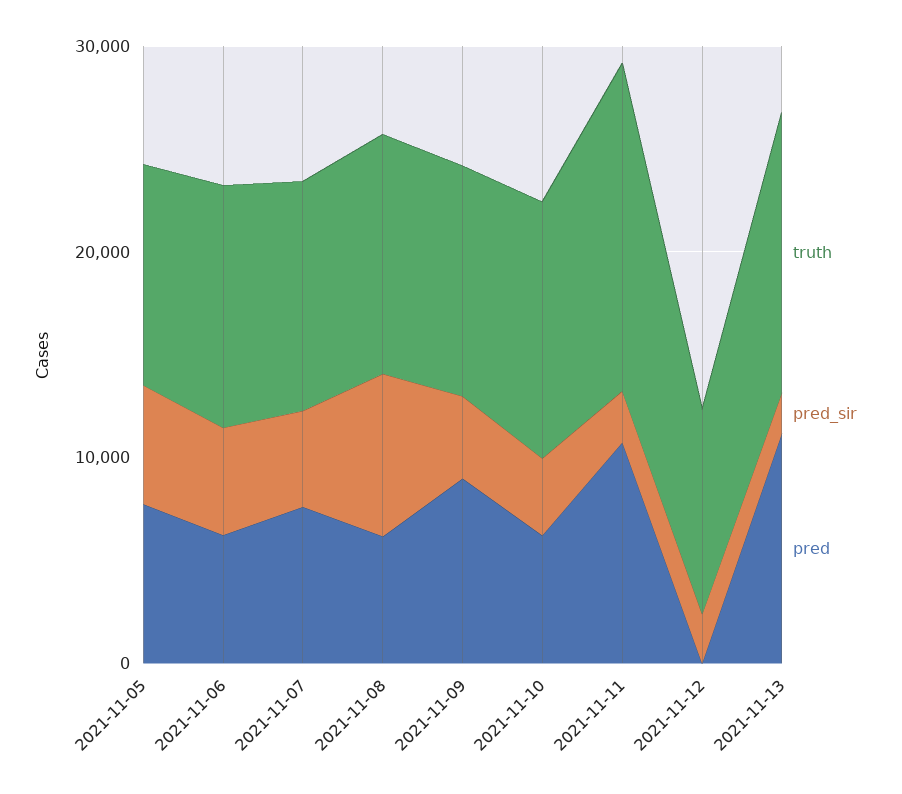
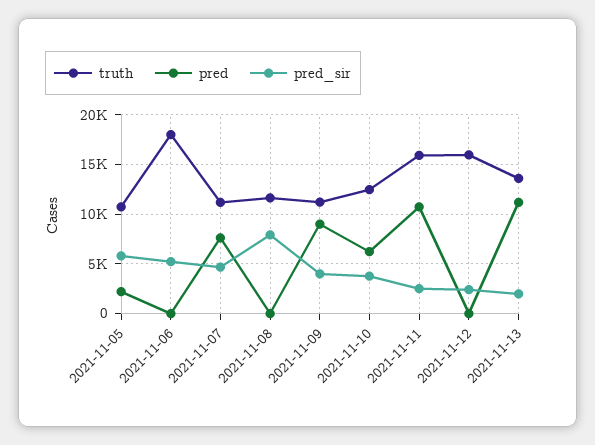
pred, 2021-11-05: 8000 -> 2000
truth, 2021-11-06: 12000 -> 18000
pred, 2021-11-06: 6000 -> 0
pred, 2021-11-08: 6000 -> 0
truth, 2021-11-12: 10000 -> 16000

